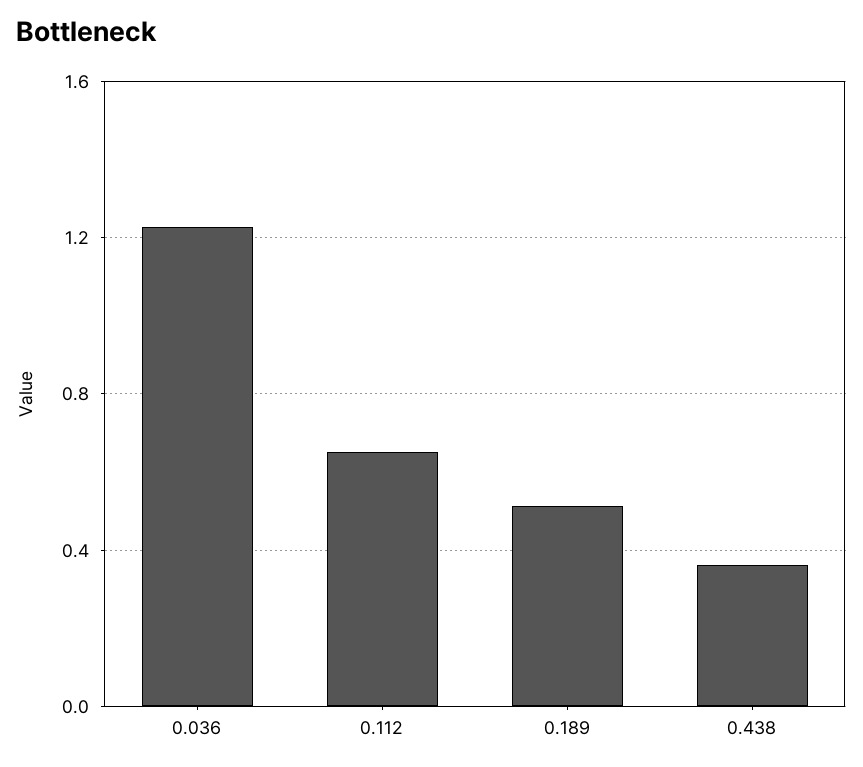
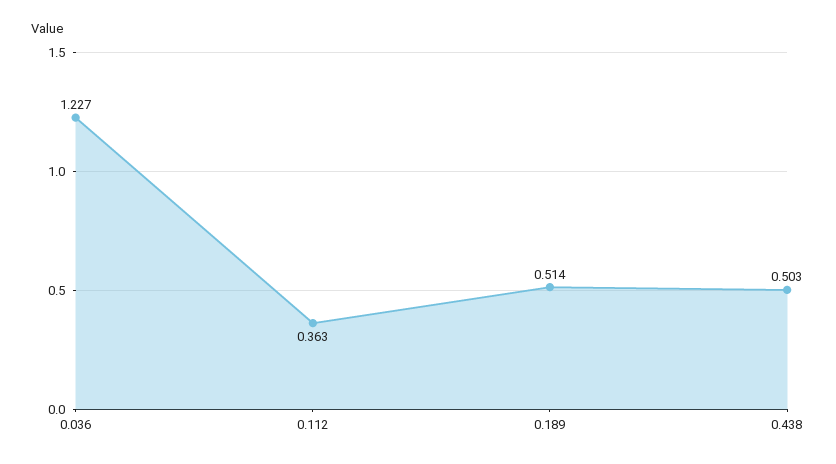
0.112: 0.65 -> 0.363
0.438: 0.35 -> 0.503

